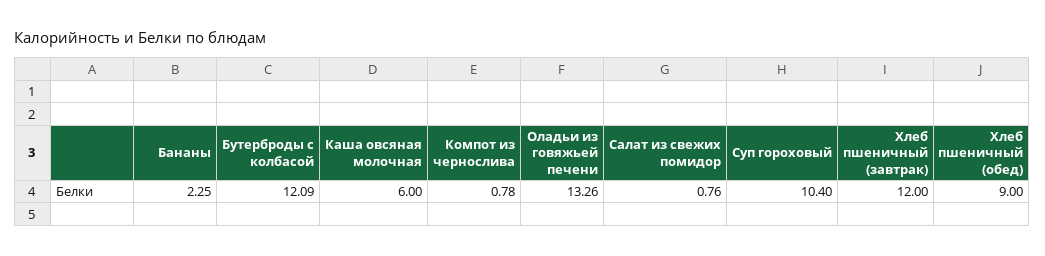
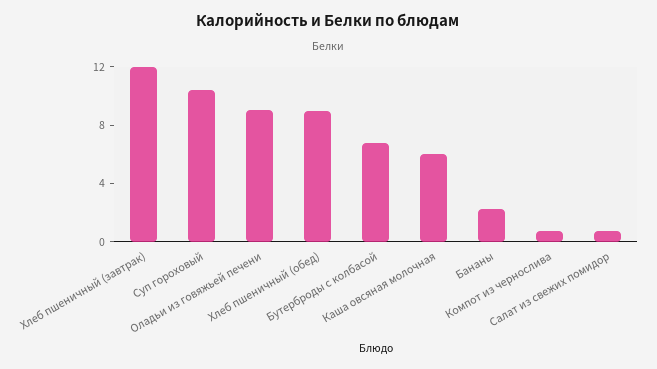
Бутерброды с колбасой: 12.09 -> 7
Оладьи из говяжьей печени: 13.26 -> 9

